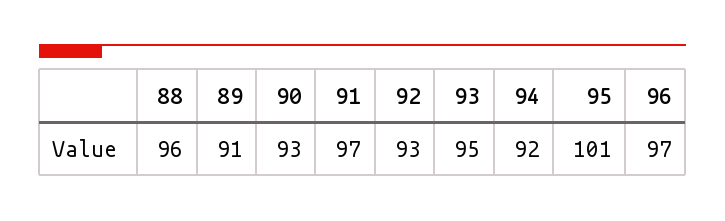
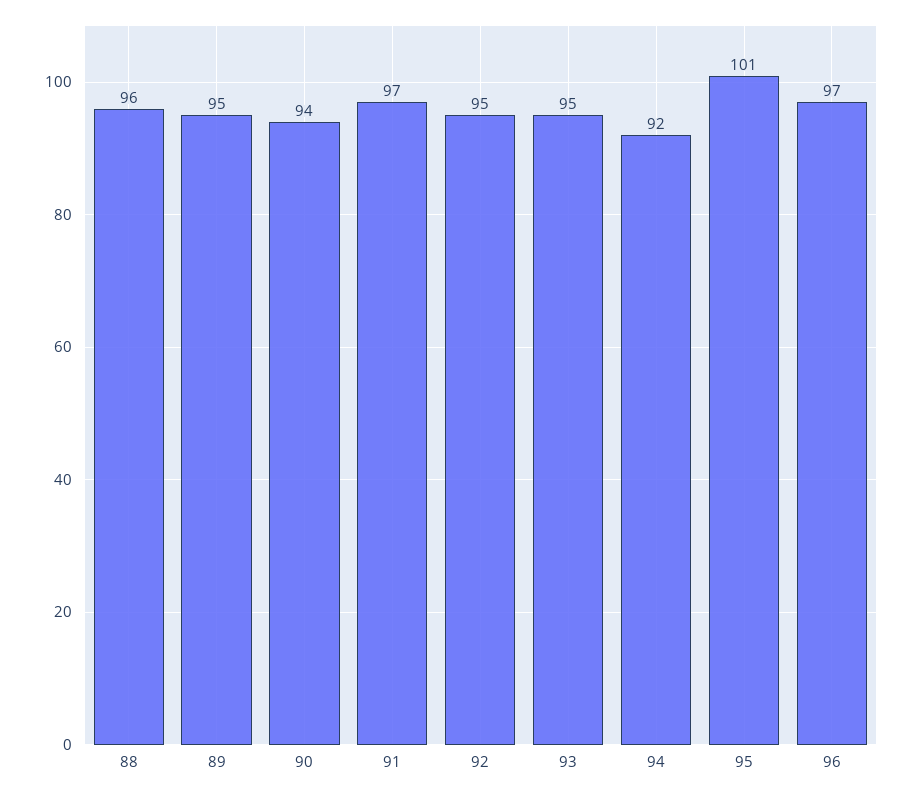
89: 91 -> 95
90: 93 -> 94
92: 93 -> 95

